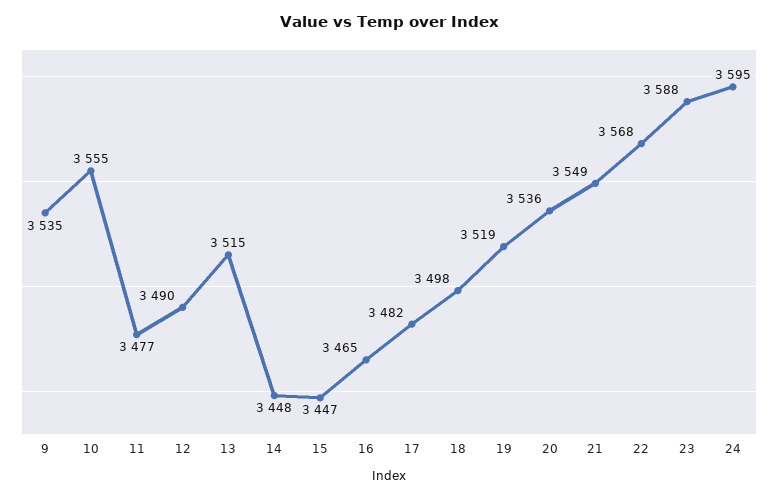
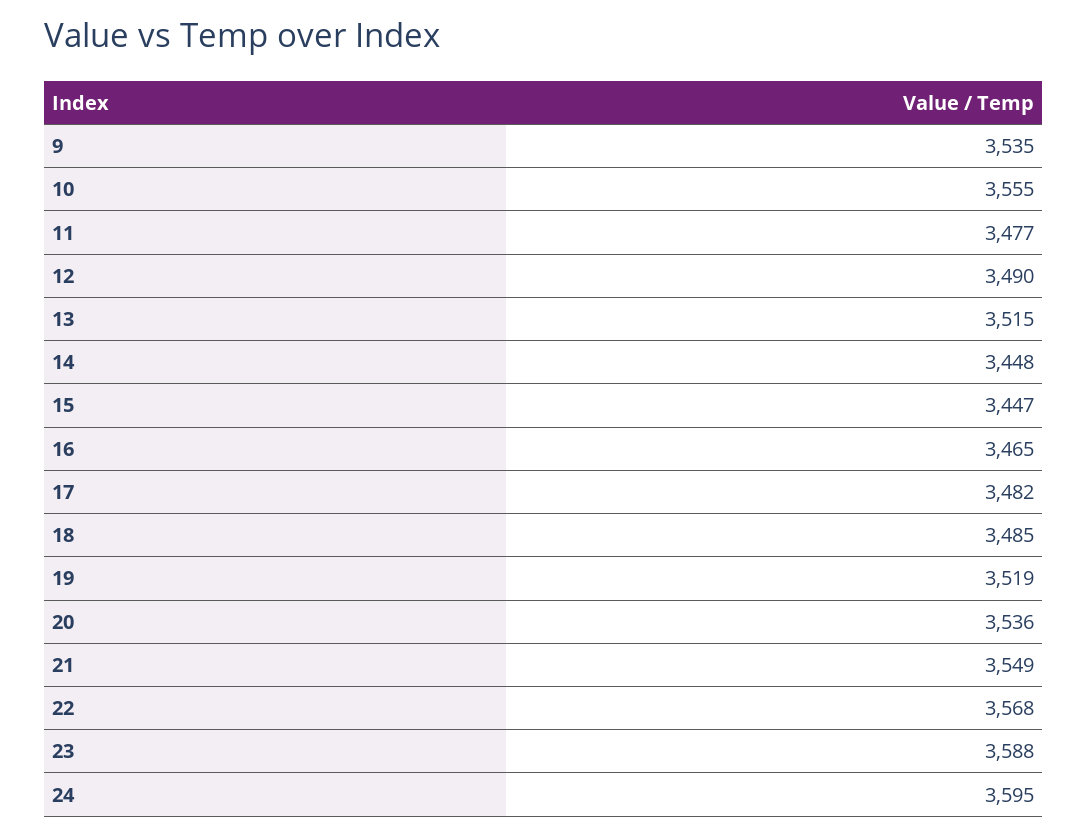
18: 3498 -> 3485

